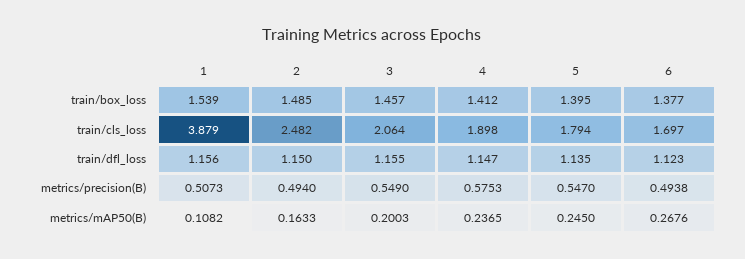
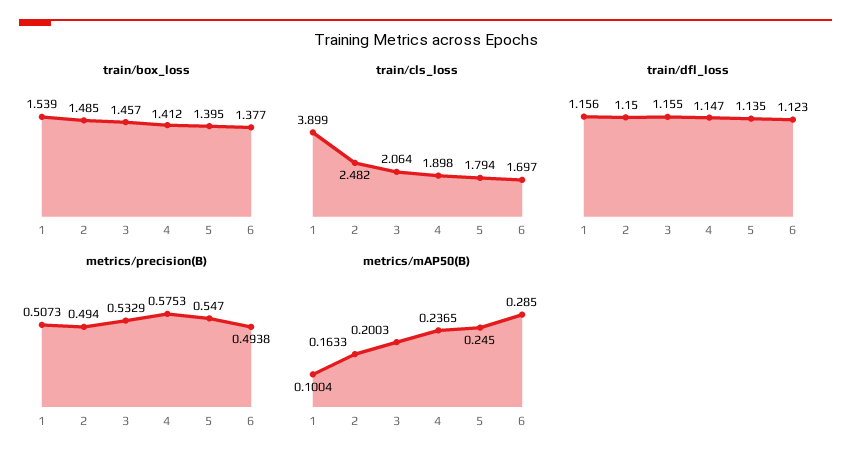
train/cls_loss, 1: 3.879 -> 3.899
metrics/precision(B), 3: 0.549 -> 0.5329
metrics/mAP50(B), 1: 0.1082 -> 0.1004
metrics/mAP50(B), 6: 0.2676 -> 0.285

